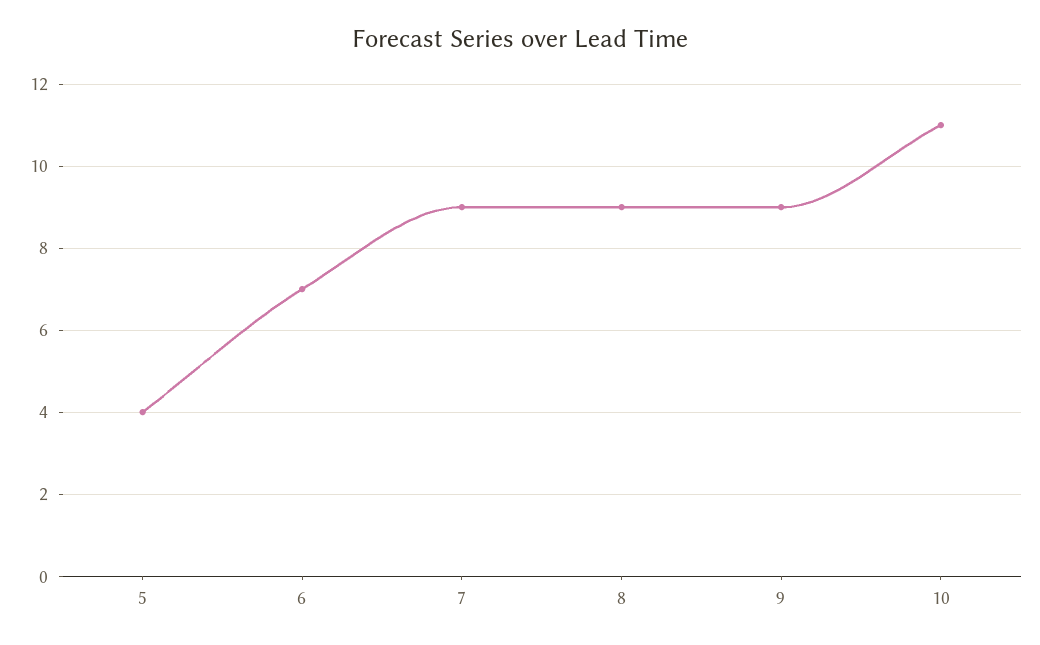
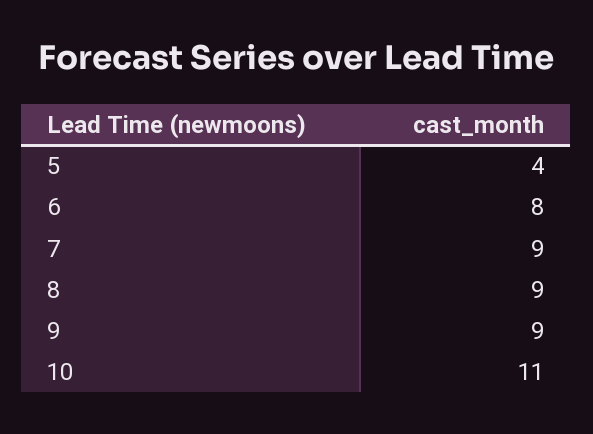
6: 7 -> 8

